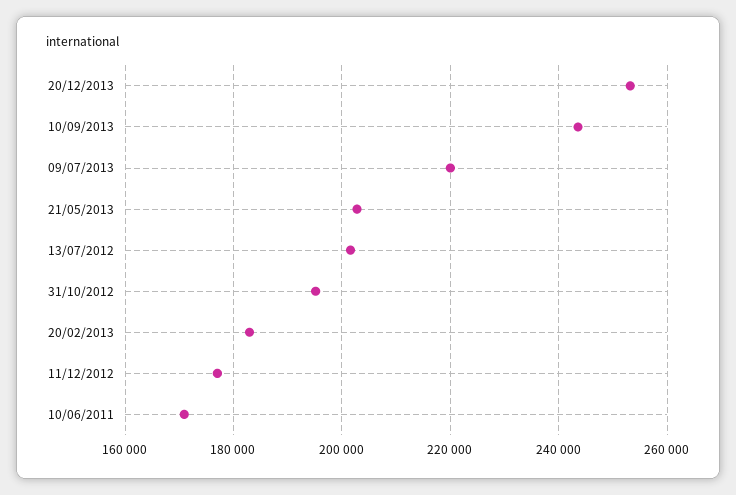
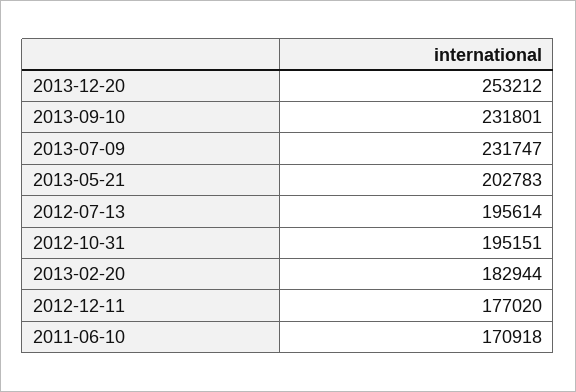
10/09/2013: 244000 -> 231801
09/07/2013: 220000 -> 231747
13/07/2012: 202000 -> 195614

